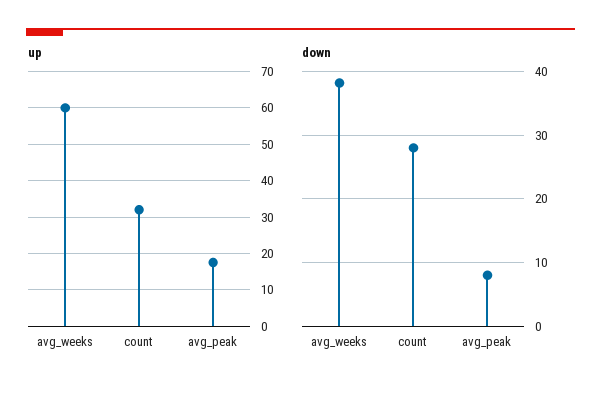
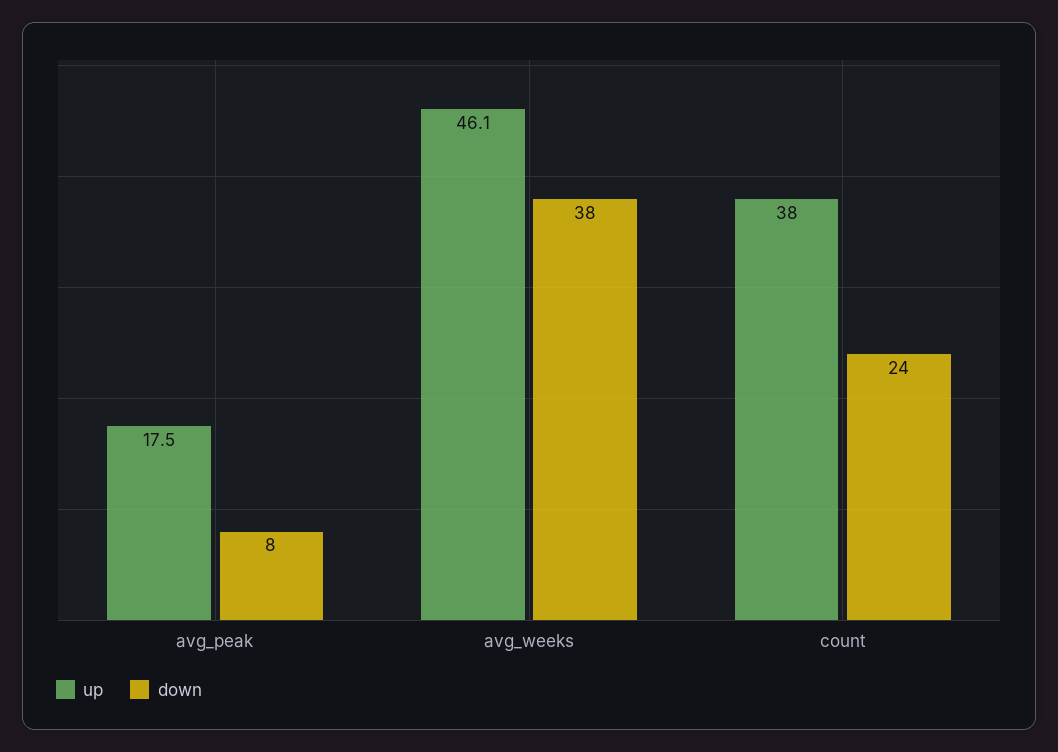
up, avg_weeks: 60 -> 46.1
up, count: 32 -> 38
down, count: 28 -> 24

